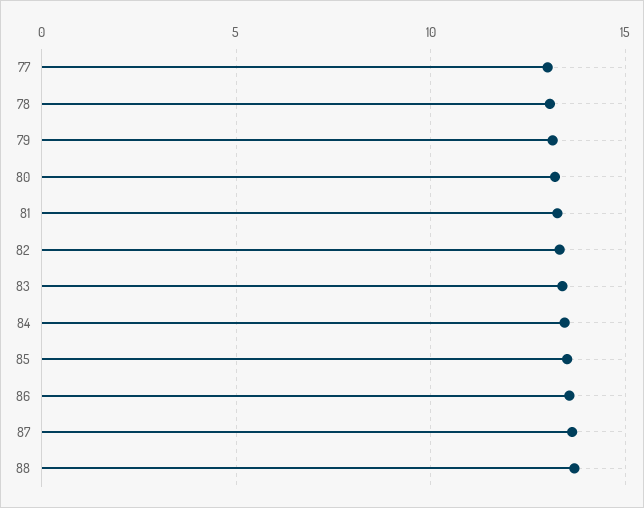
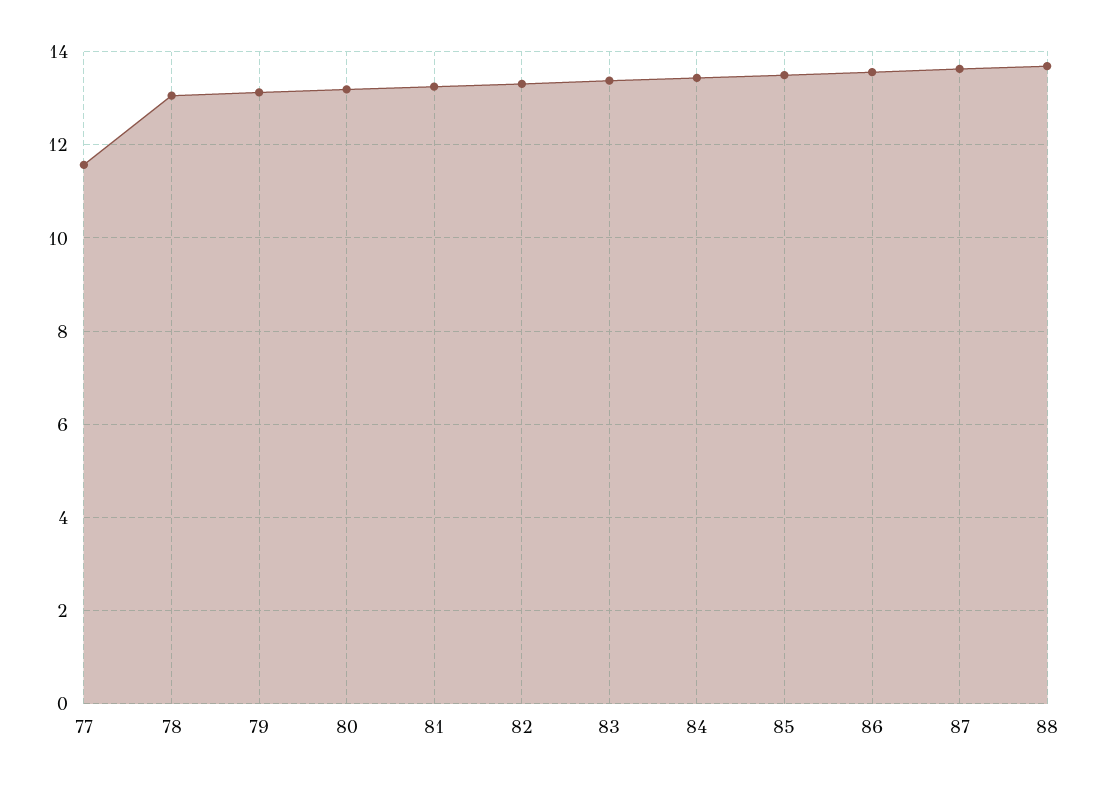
77: 13 -> 11.6

